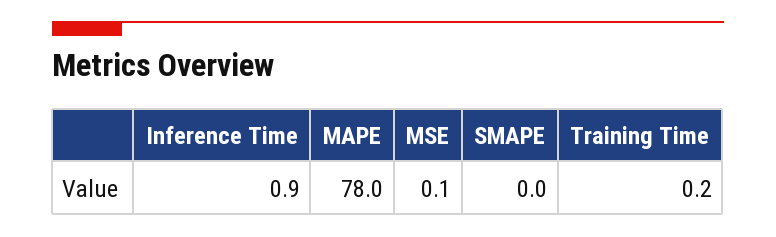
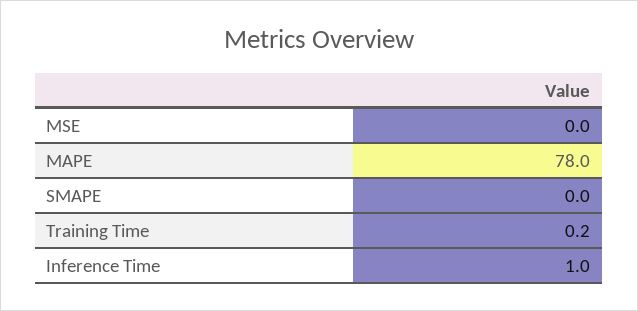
Inference Time: 0.9 -> 1
MSE: 0.1 -> 0

